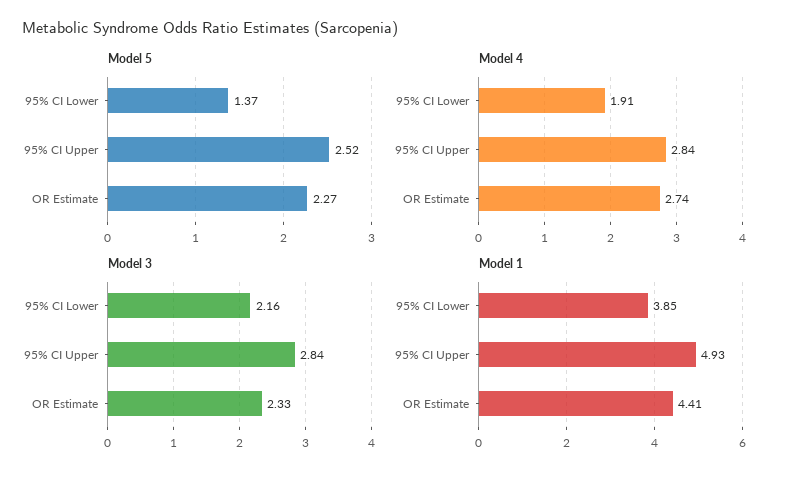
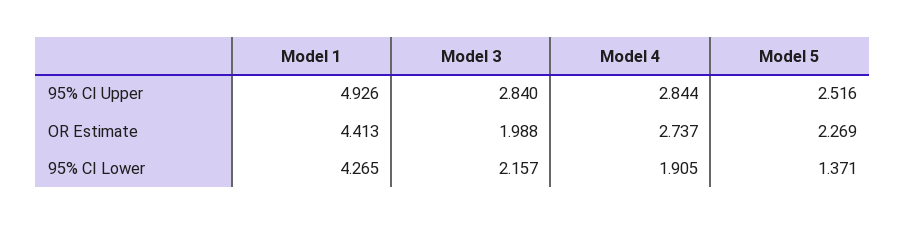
Model 3, OR Estimate: 2.33 -> 1.988
Model 1, 95% CI Lower: 3.85 -> 4.265

